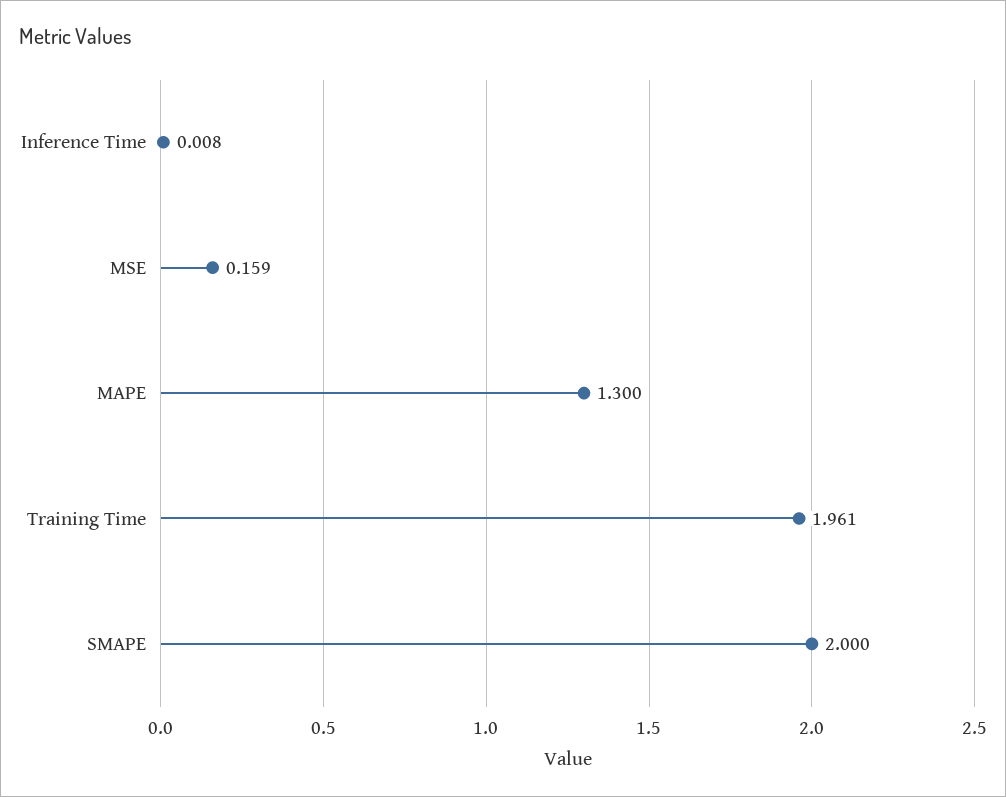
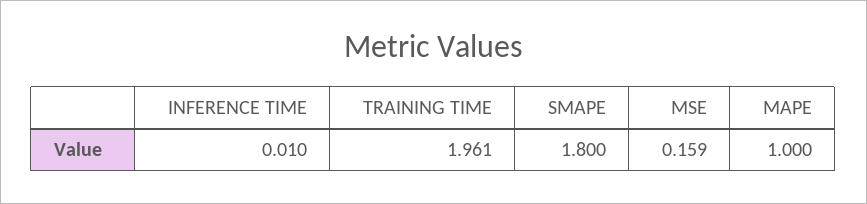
Inference Time: 0.008 -> 0.01
MAPE: 1.3 -> 1
SMAPE: 2 -> 1.8

